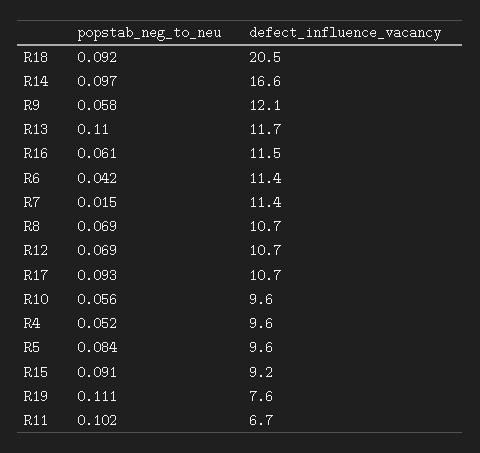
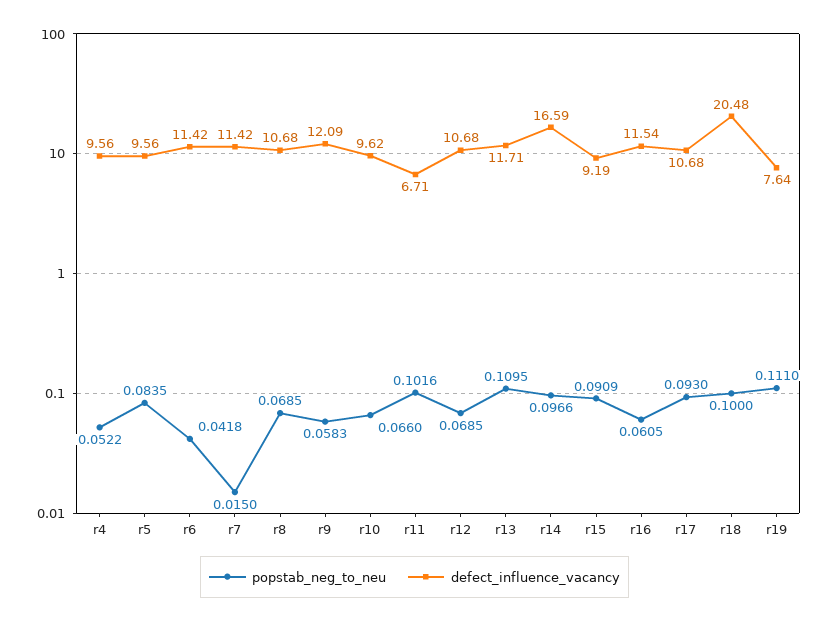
popstab_neg_to_neu, R18: 0.092 -> 0.1
popstab_neg_to_neu, R10: 0.056 -> 0.066

